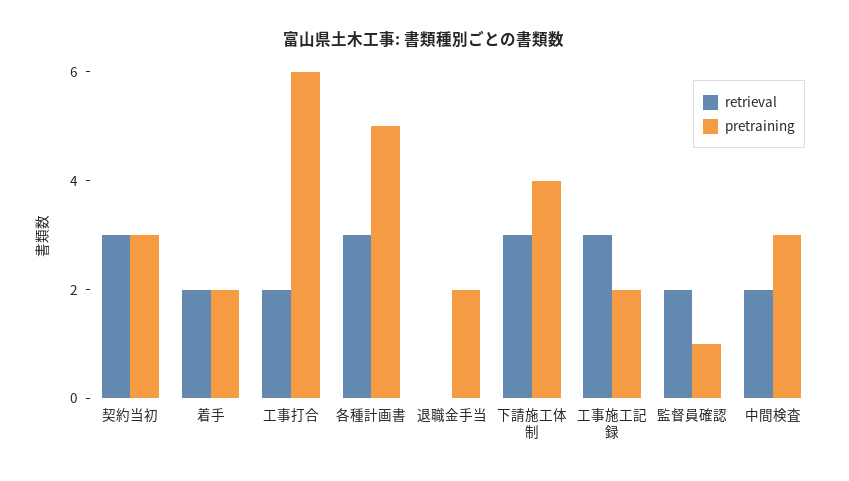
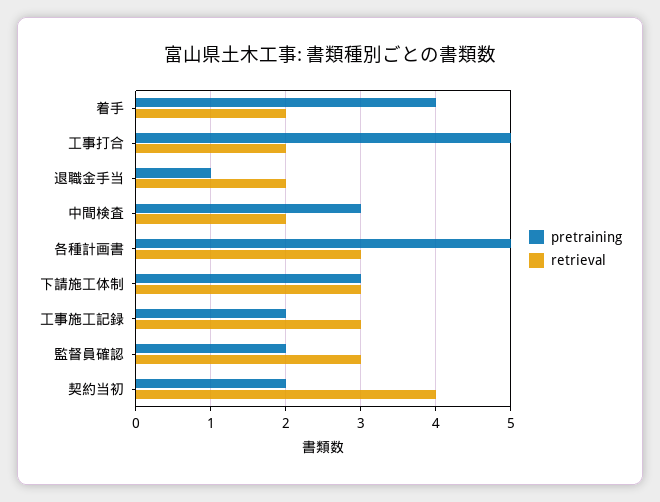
retrieval, 契約当初: 3 -> 4
pretraining, 契約当初: 3 -> 2
pretraining, 着手: 2 -> 4
pretraining, 工事打合: 6 -> 5
retrieval, 退職金手当: 0 -> 2
pretraining, 退職金手当: 2 -> 1
pretraining, 下請施工体制: 4 -> 3
retrieval, 監督員確認: 2 -> 3
pretraining, 監督員確認: 1 -> 2

